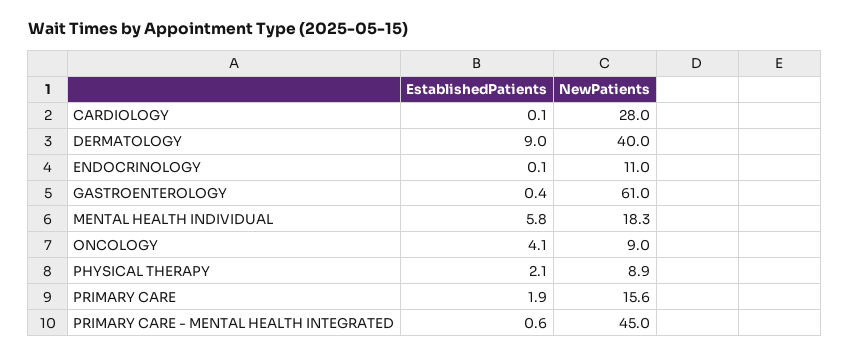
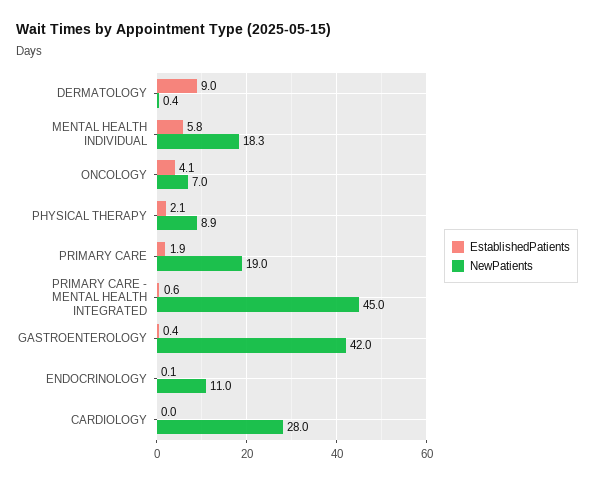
EstablishedPatients, CARDIOLOGY: 0.1 -> 0
NewPatients, DERMATOLOGY: 40 -> 0.4
NewPatients, GASTROENTEROLOGY: 61 -> 42
NewPatients, ONCOLOGY: 9 -> 7
NewPatients, PRIMARY CARE: 15.6 -> 19

